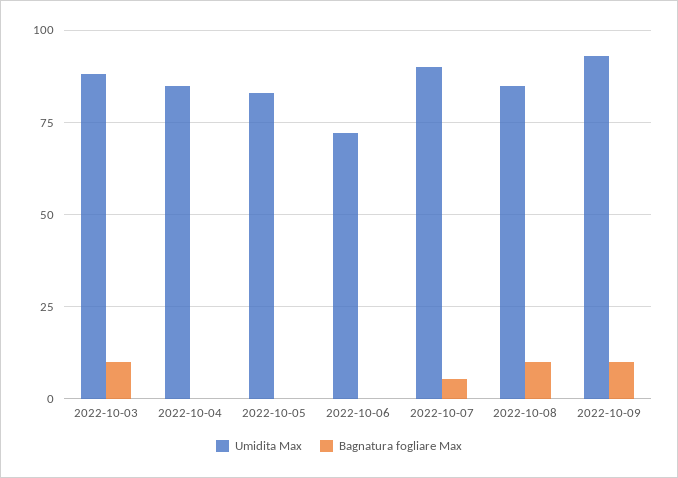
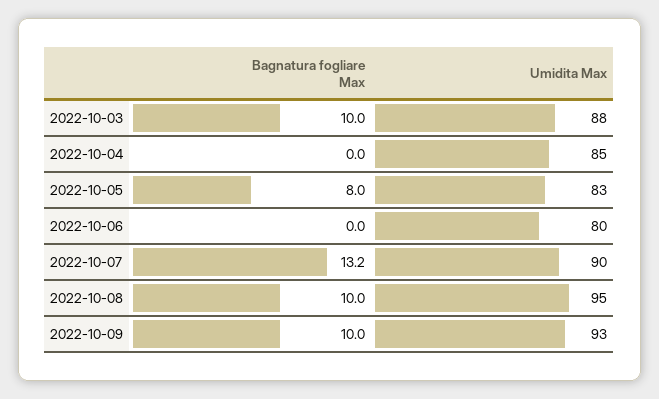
Bagnatura fogliare Max, 2022-10-05: 0 -> 8
Umidita Max, 2022-10-06: 72.5 -> 80
Bagnatura fogliare Max, 2022-10-07: 5 -> 13.2
Umidita Max, 2022-10-08: 85 -> 95

